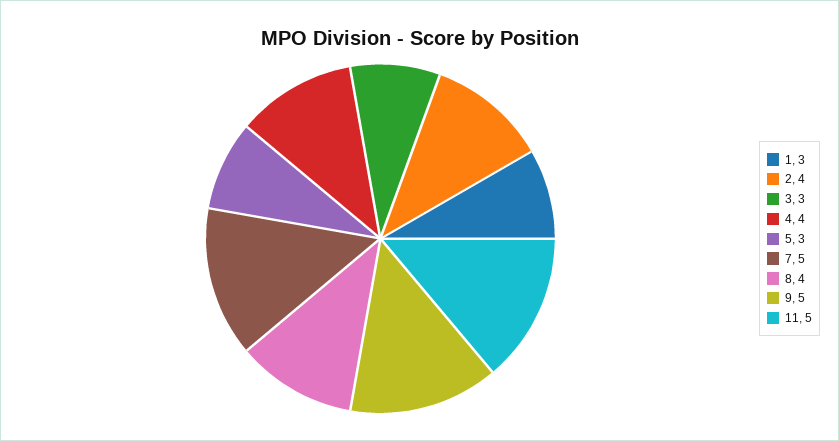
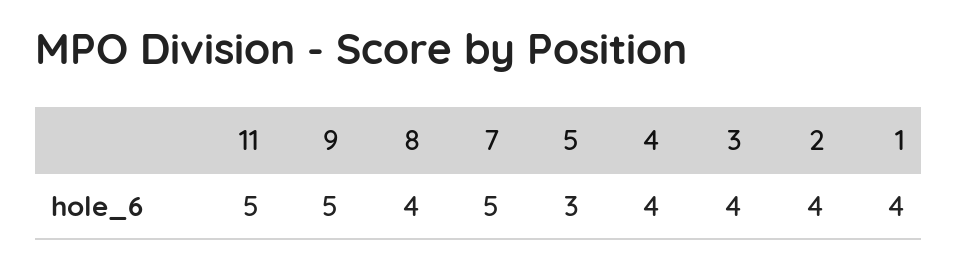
1: 3 -> 4
3: 3 -> 4

